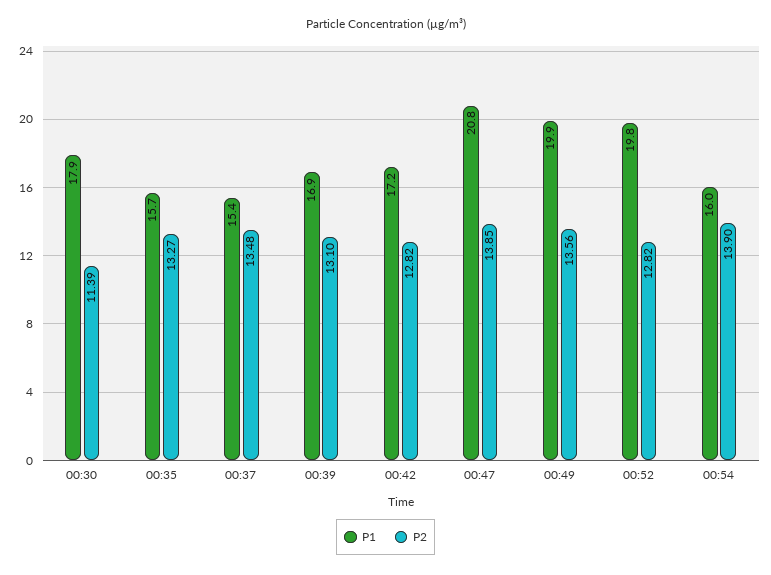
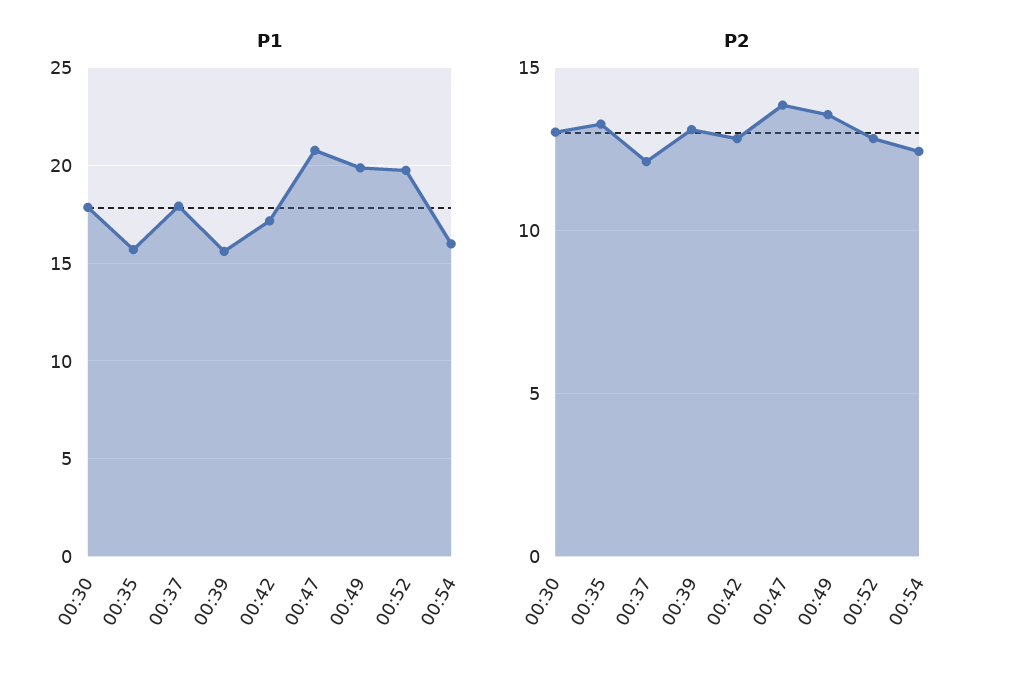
P2, 00:30: 11.39 -> 13
P1, 00:37: 15.4 -> 18
P2, 00:37: 13.48 -> 12
P1, 00:39: 16.9 -> 15.5
P2, 00:54: 13.9 -> 12.5

